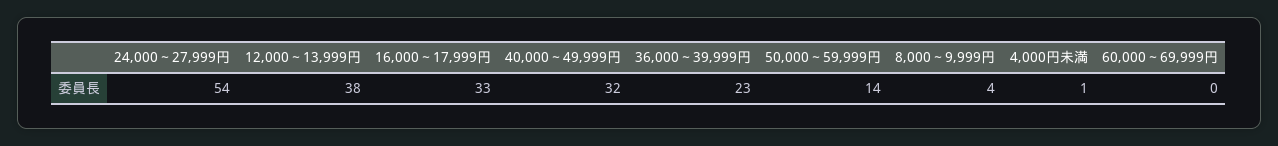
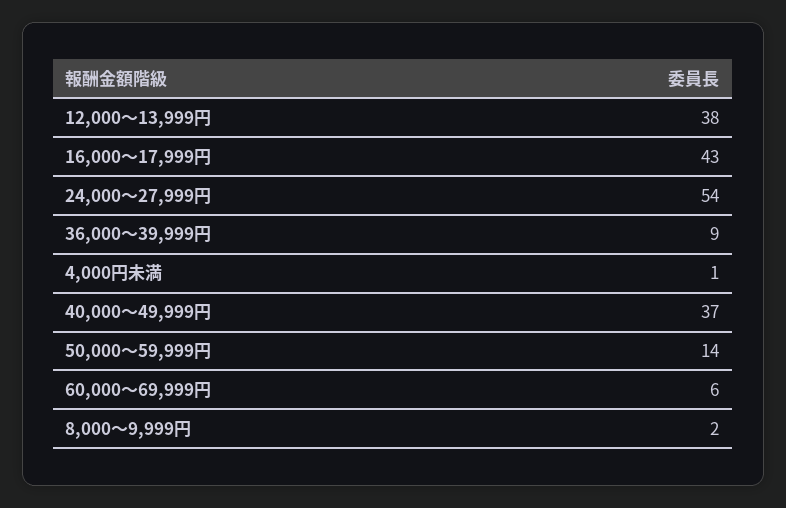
16,000～17,999円: 33 -> 43
40,000～49,999円: 32 -> 37
36,000～39,999円: 23 -> 9
8,000～9,999円: 4 -> 2
60,000～69,999円: 0 -> 6

